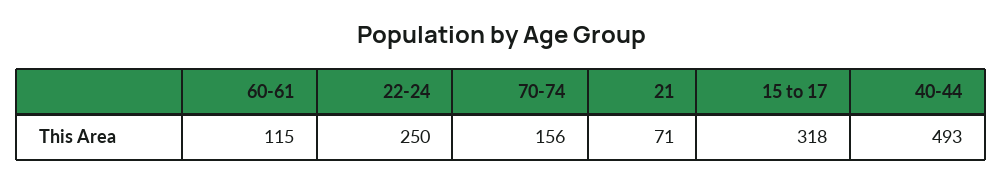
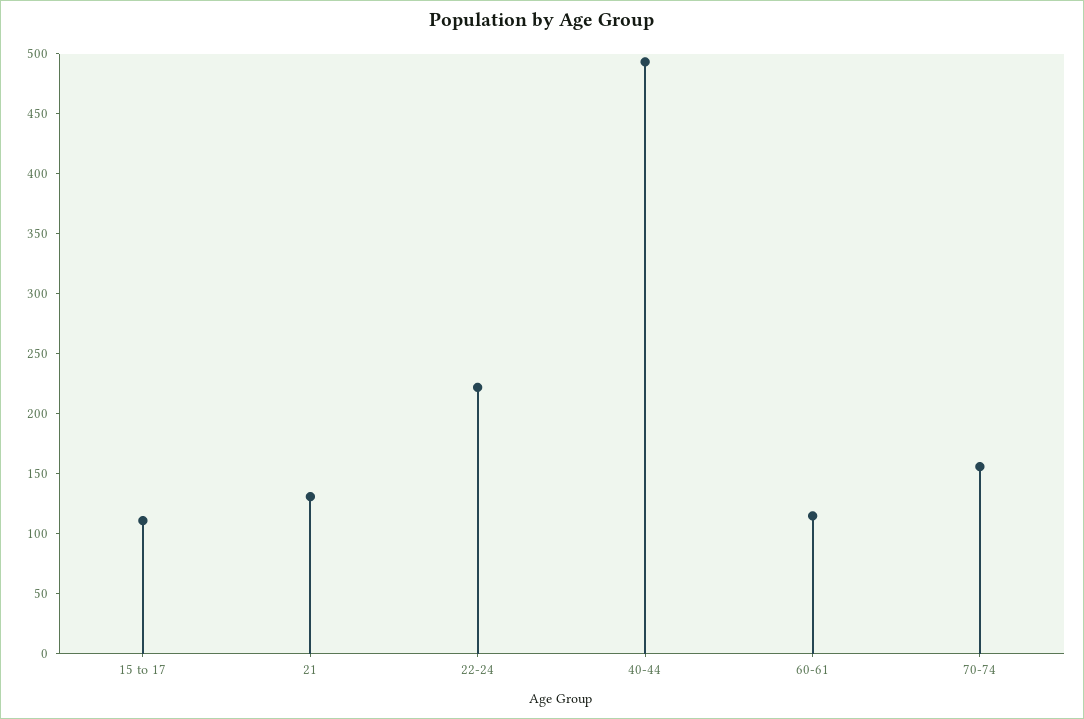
22-24: 250 -> 220
21: 71 -> 130
15 to 17: 318 -> 110

